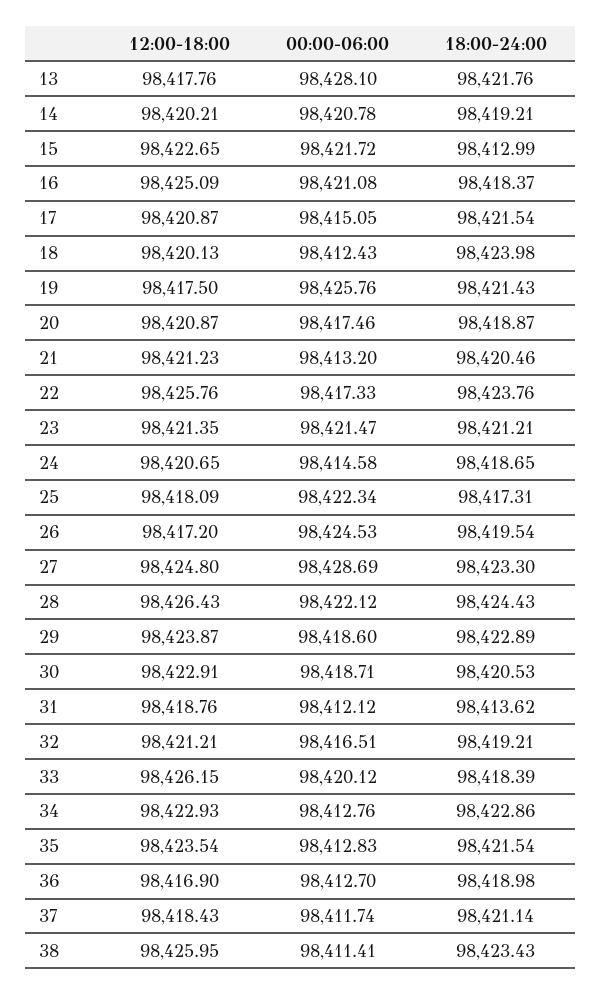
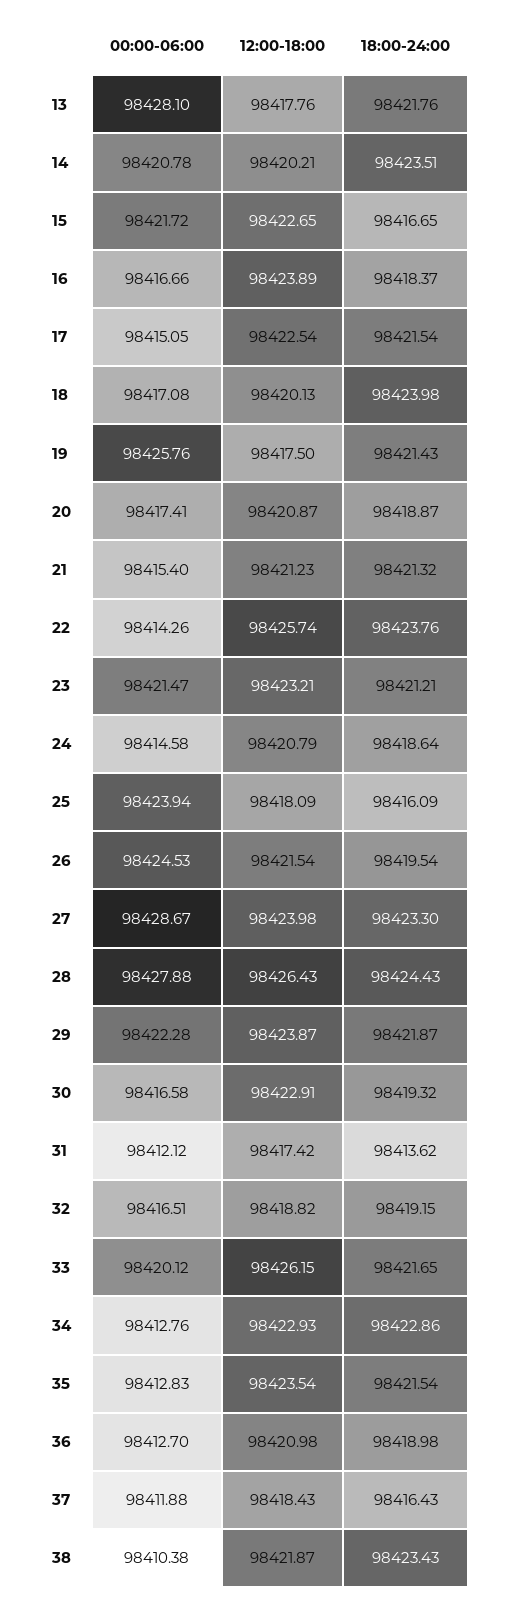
18:00-24:00, 14: 98419.21 -> 98423.51
18:00-24:00, 15: 98412.99 -> 98416.65
12:00-18:00, 16: 98425.09 -> 98423.89
00:00-06:00, 16: 98421.08 -> 98416.66
12:00-18:00, 17: 98420.87 -> 98422.54
00:00-06:00, 18: 98412.43 -> 98417.08
00:00-06:00, 20: 98417.46 -> 98417.41
00:00-06:00, 21: 98413.2 -> 98415.4
18:00-24:00, 21: 98420.46 -> 98421.32
12:00-18:00, 22: 98425.76 -> 98425.74
00:00-06:00, 22: 98417.33 -> 98414.26
12:00-18:00, 23: 98421.35 -> 98423.21
12:00-18:00, 24: 98420.65 -> 98420.79
18:00-24:00, 24: 98418.65 -> 98418.64
00:00-06:00, 25: 98422.34 -> 98423.94
18:00-24:00, 25: 98417.31 -> 98416.09
12:00-18:00, 26: 98417.2 -> 98421.54
12:00-18:00, 27: 98424.8 -> 98423.98
00:00-06:00, 27: 98428.69 -> 98428.67
00:00-06:00, 28: 98422.12 -> 98427.88
00:00-06:00, 29: 98418.6 -> 98422.28
18:00-24:00, 29: 98422.89 -> 98421.87
00:00-06:00, 30: 98418.71 -> 98416.58
18:00-24:00, 30: 98420.53 -> 98419.32
12:00-18:00, 31: 98418.76 -> 98417.42
12:00-18:00, 32: 98421.21 -> 98418.82
18:00-24:00, 32: 98419.21 -> 98419.15
18:00-24:00, 33: 98418.39 -> 98421.65
12:00-18:00, 36: 98416.9 -> 98420.98
00:00-06:00, 37: 98411.74 -> 98411.88
18:00-24:00, 37: 98421.14 -> 98416.43
12:00-18:00, 38: 98425.95 -> 98421.87
00:00-06:00, 38: 98411.41 -> 98410.38

